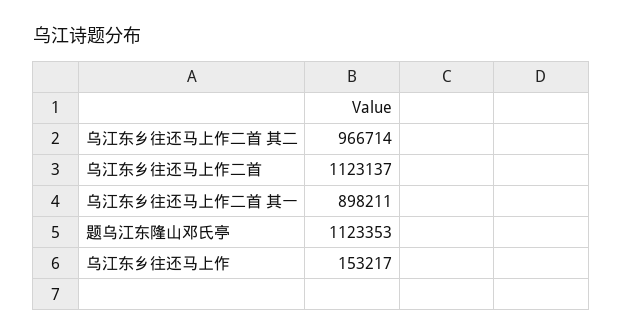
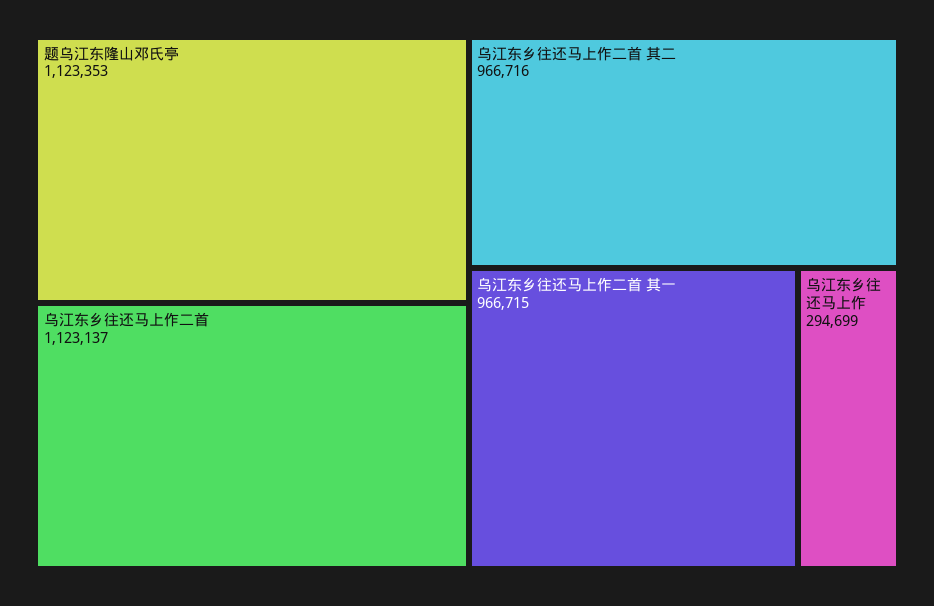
乌江东乡往还马上作二首 其二: 966714 -> 966716
乌江东乡往还马上作二首 其一: 898211 -> 966715
乌江东乡往还马上作: 153217 -> 294699

